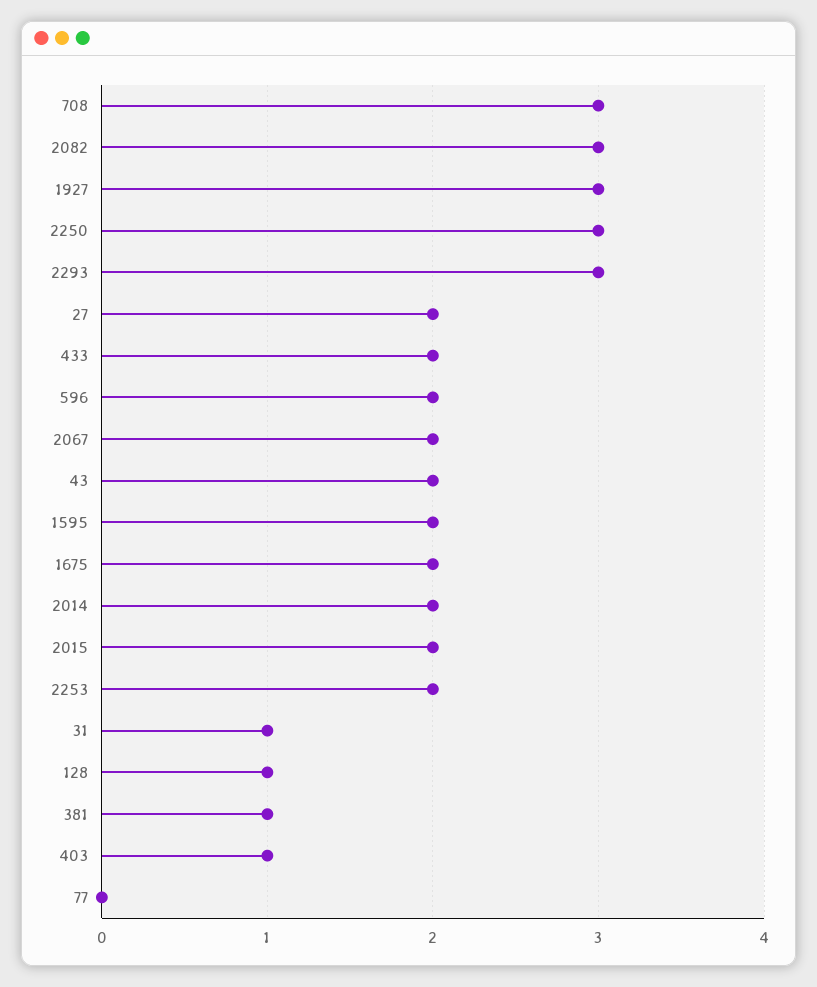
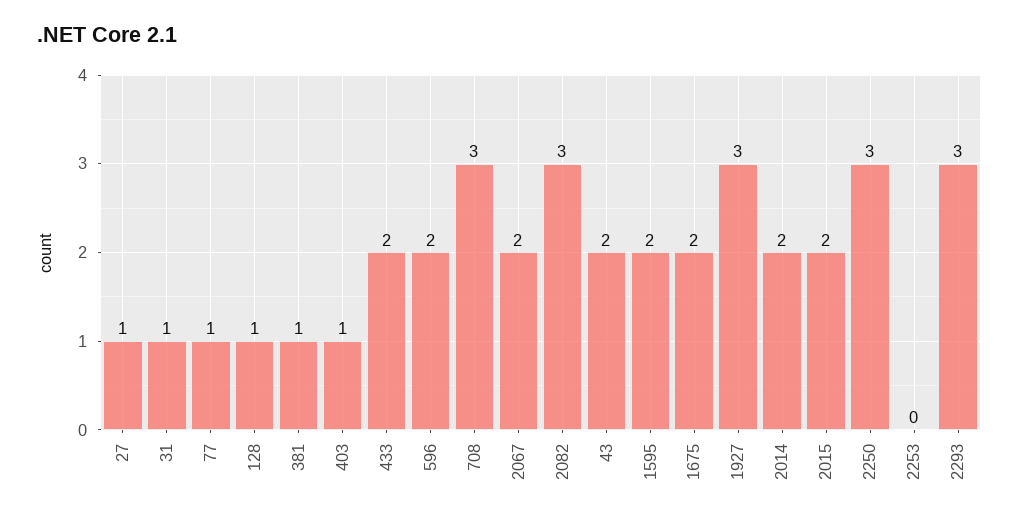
27: 2 -> 1
2253: 2 -> 0
77: 0 -> 1

